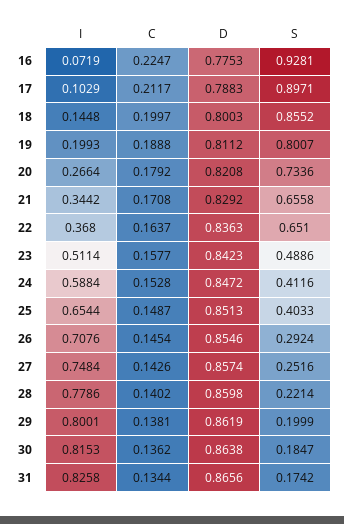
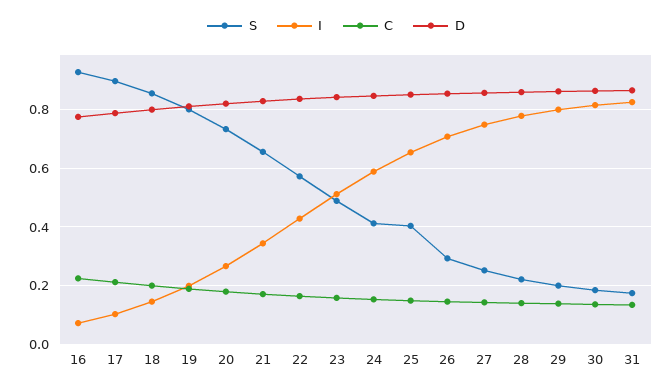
I, 22: 0.368 -> 0.425
S, 22: 0.651 -> 0.575

